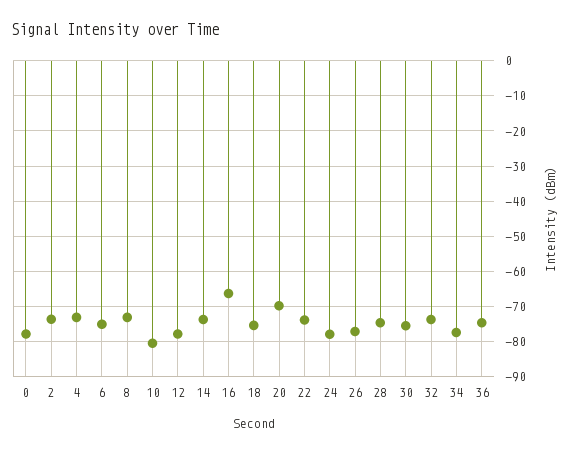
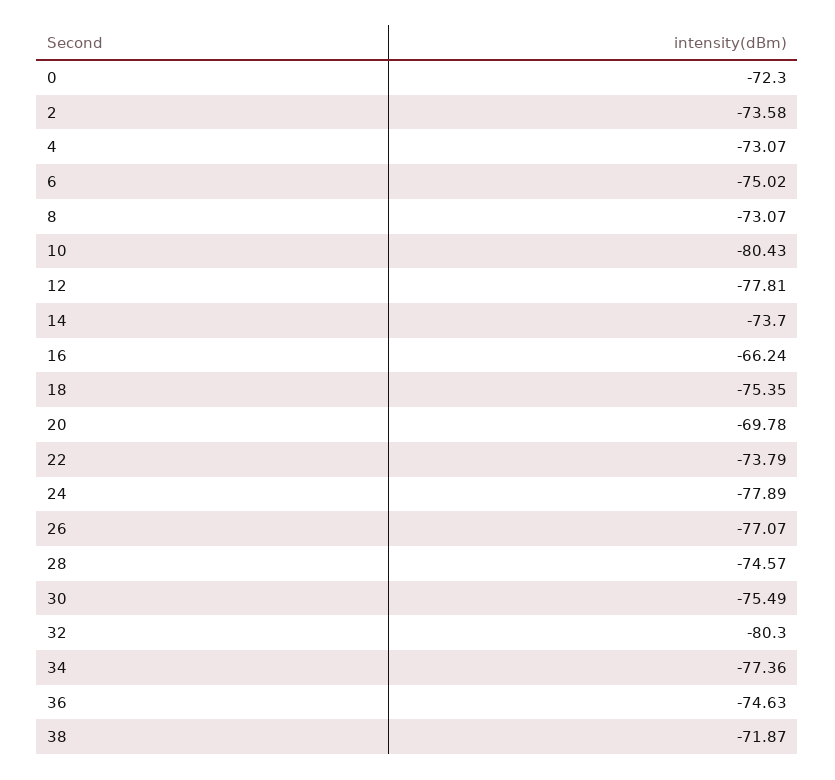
0: -78 -> -72.3
32: -74 -> -80.3
38: none -> -71.87

